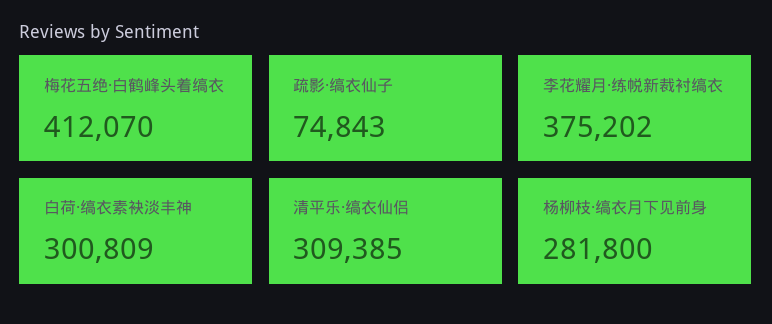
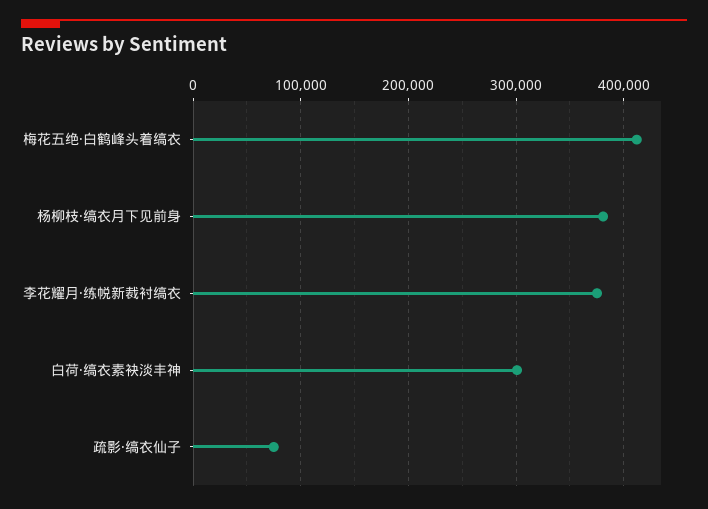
清平乐·缟衣仙侣: 309385 -> none
杨柳枝·缟衣月下见前身: 281800 -> 380000

